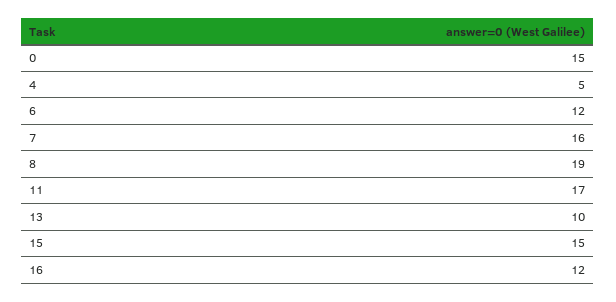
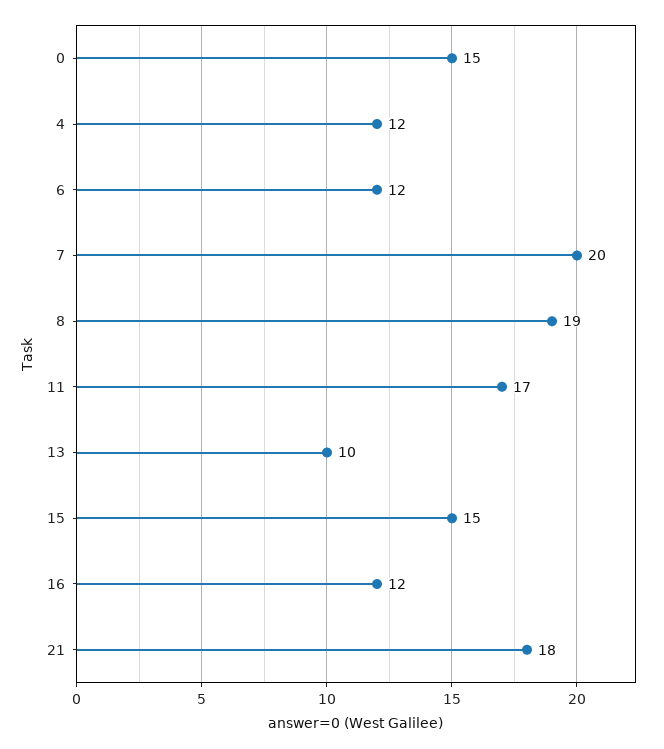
4: 5 -> 12
7: 16 -> 20
21: none -> 18

